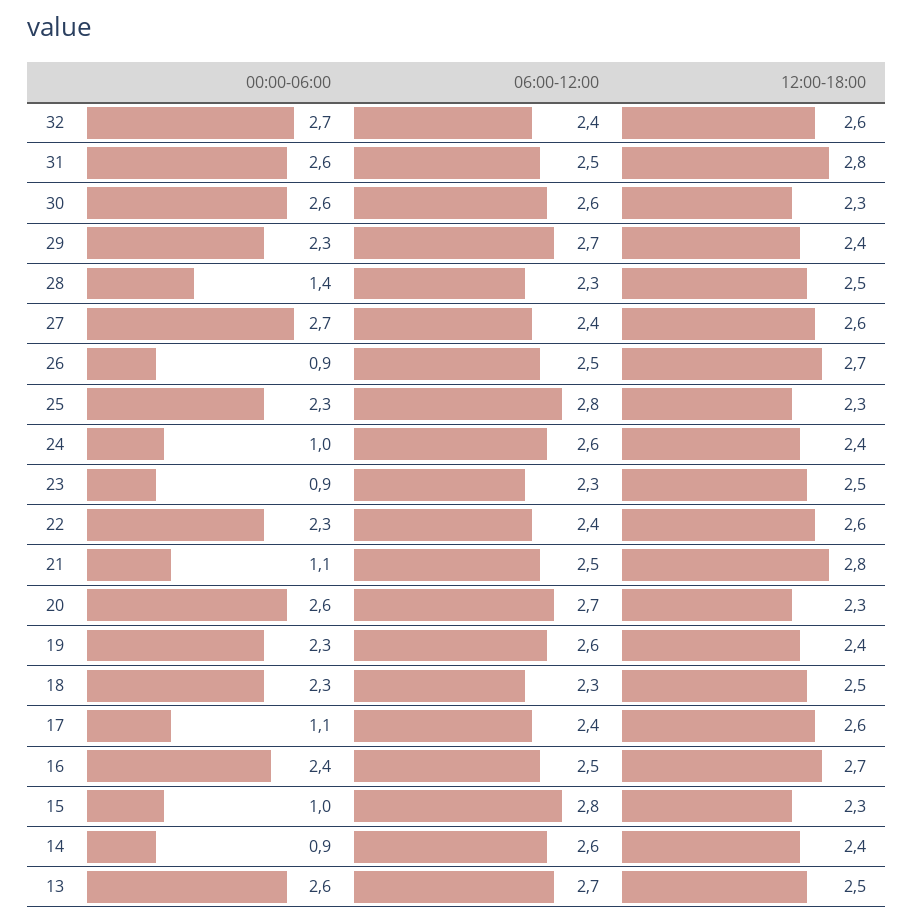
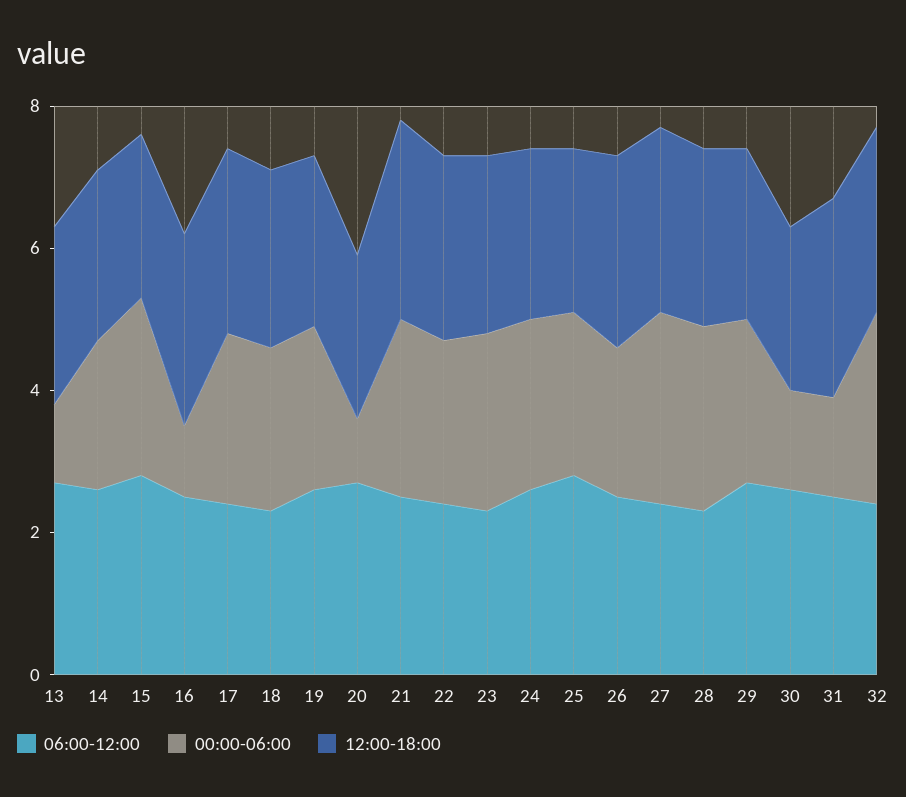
00:00-06:00, 31: 2.6 -> 1.5
00:00-06:00, 30: 2.6 -> 1.5
00:00-06:00, 28: 1.4 -> 2.5
00:00-06:00, 26: 0.9 -> 2
00:00-06:00, 24: 1 -> 2.5
00:00-06:00, 23: 0.9 -> 2.5
00:00-06:00, 21: 1.1 -> 2.5
00:00-06:00, 20: 2.6 -> 1
00:00-06:00, 17: 1.1 -> 2.5
00:00-06:00, 16: 2.4 -> 1
00:00-06:00, 15: 1 -> 2.5
00:00-06:00, 14: 0.9 -> 2
00:00-06:00, 13: 2.6 -> 1

